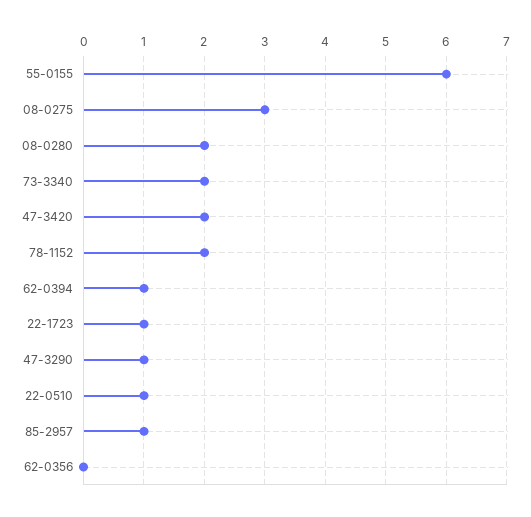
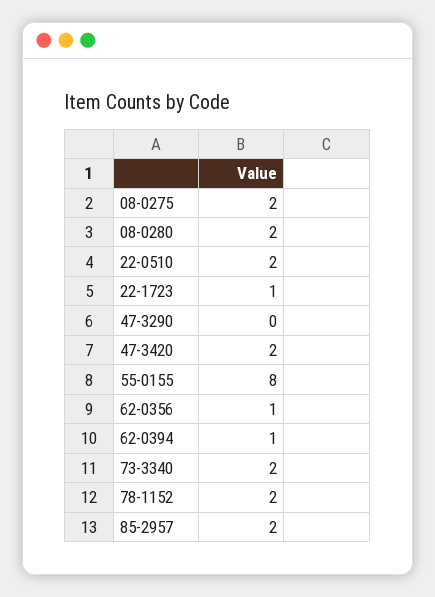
55-0155: 6 -> 8
08-0275: 3 -> 2
47-3290: 1 -> 0
22-0510: 1 -> 2
85-2957: 1 -> 2
62-0356: 0 -> 1

